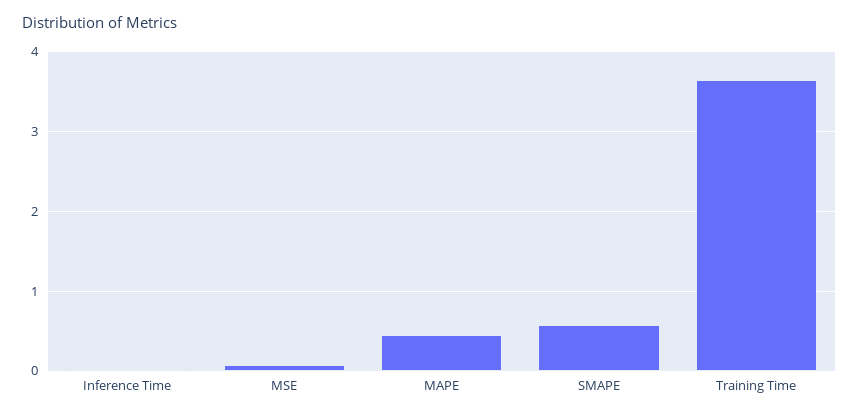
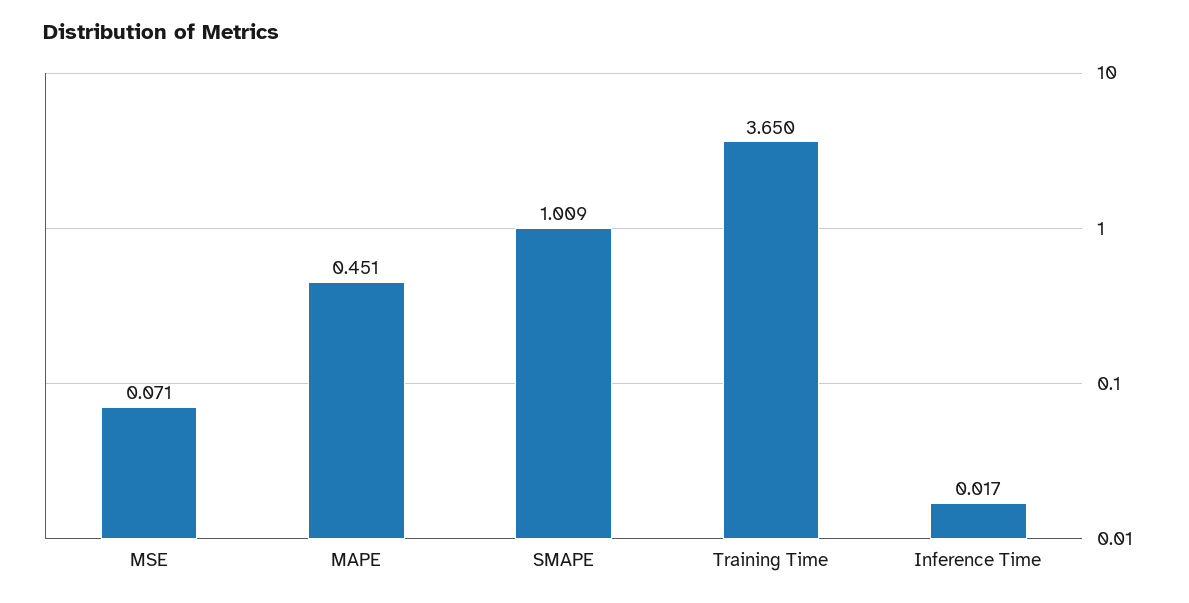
SMAPE: 0.6 -> 1.009

